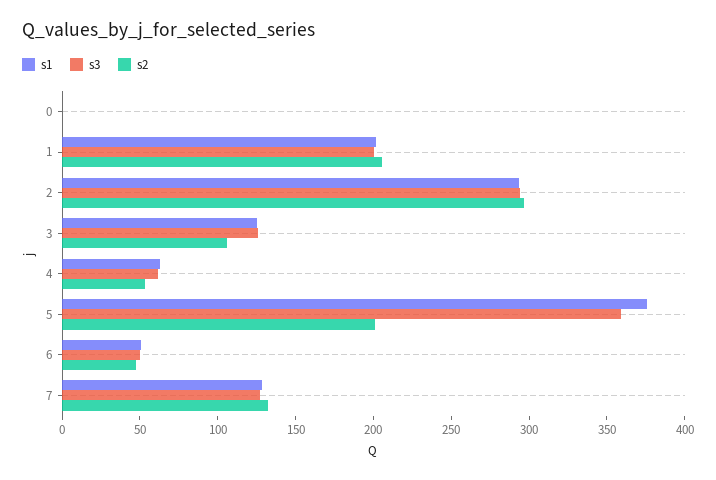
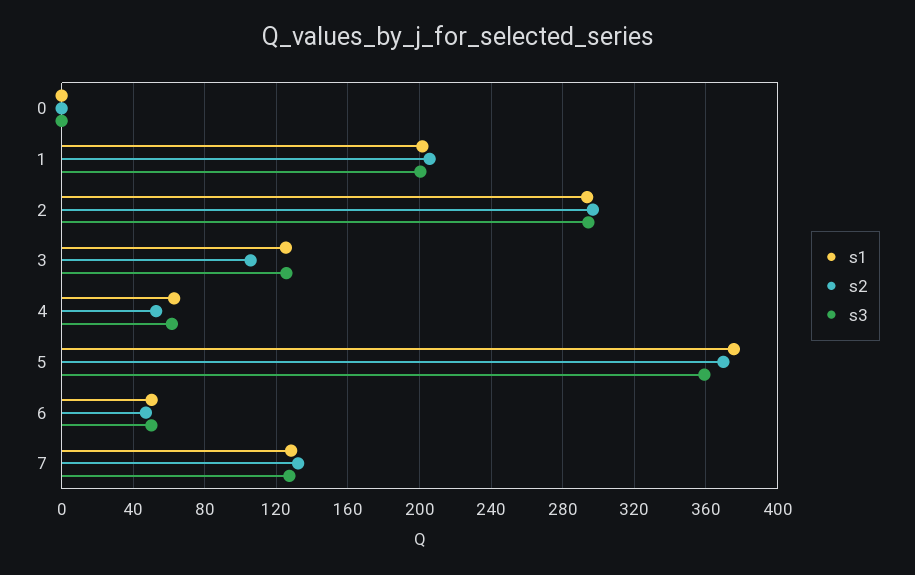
s2, 5: 200 -> 370

